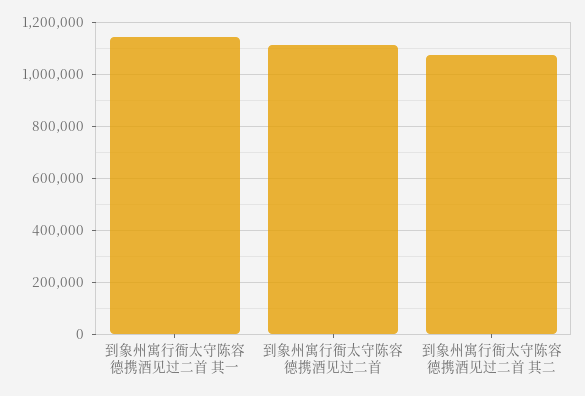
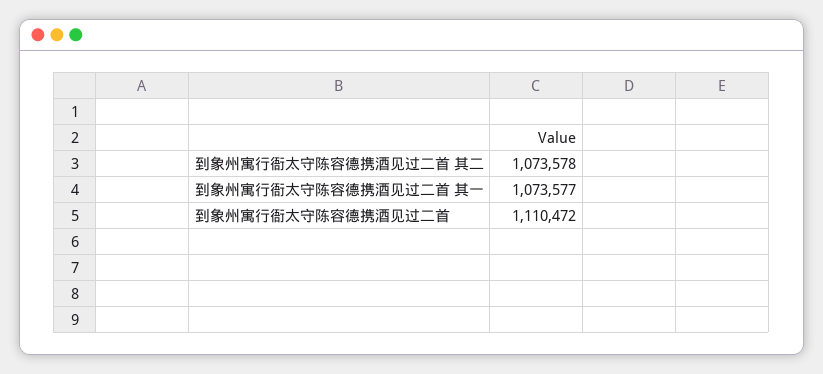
到象州寓行衙太守陈容德携酒见过二首 其一: 1150000 -> 1073577

